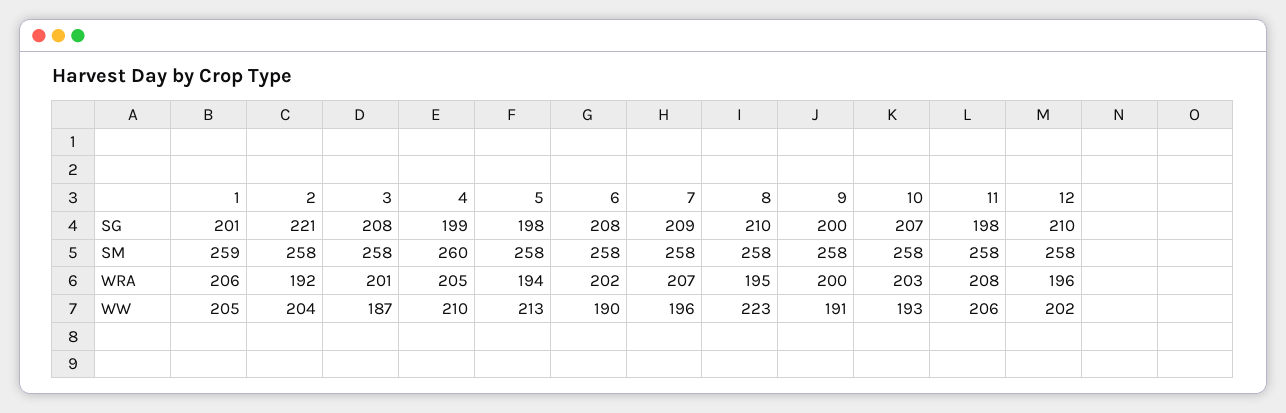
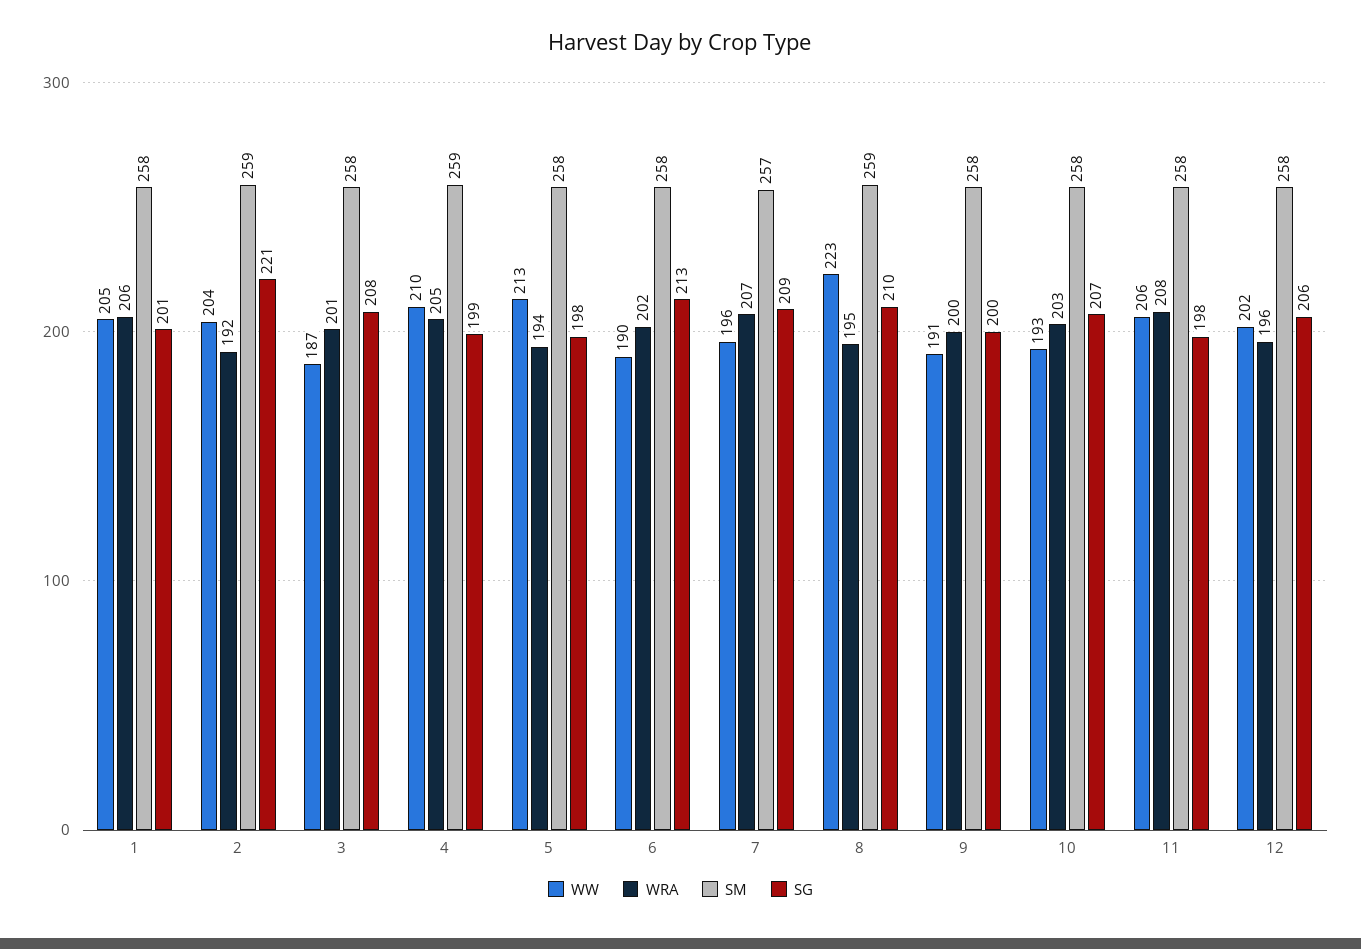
SG, 6: 208 -> 213
SG, 12: 210 -> 206
SM, 1: 259 -> 258
SM, 2: 258 -> 259
SM, 4: 260 -> 259
SM, 7: 258 -> 257
SM, 8: 258 -> 259

